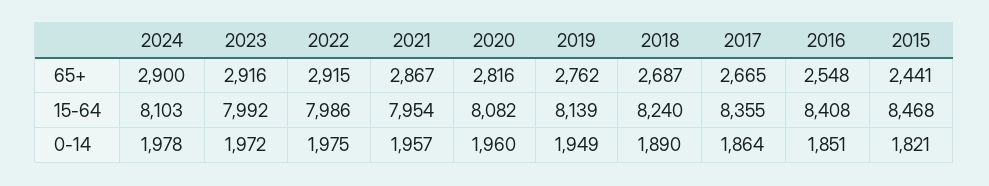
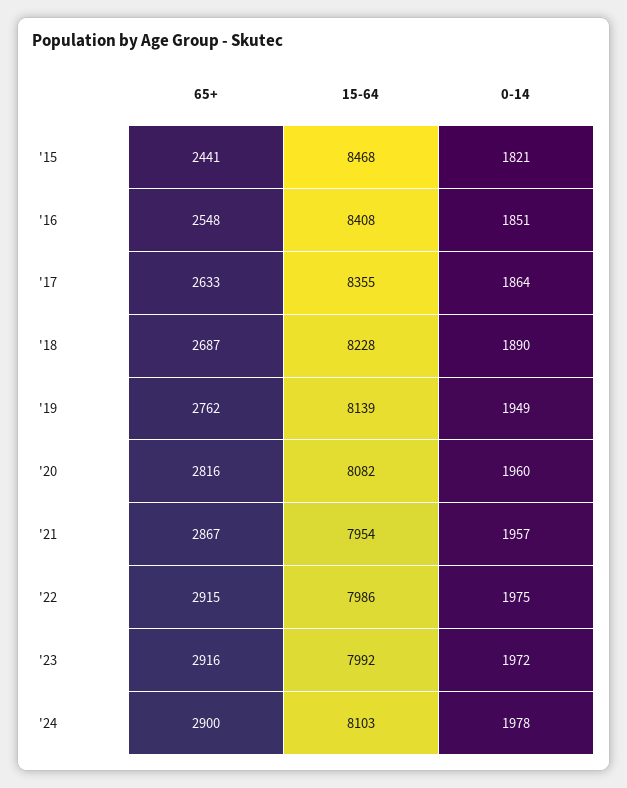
2017, 65+: 2665 -> 2633
2018, 15-64: 8240 -> 8228

